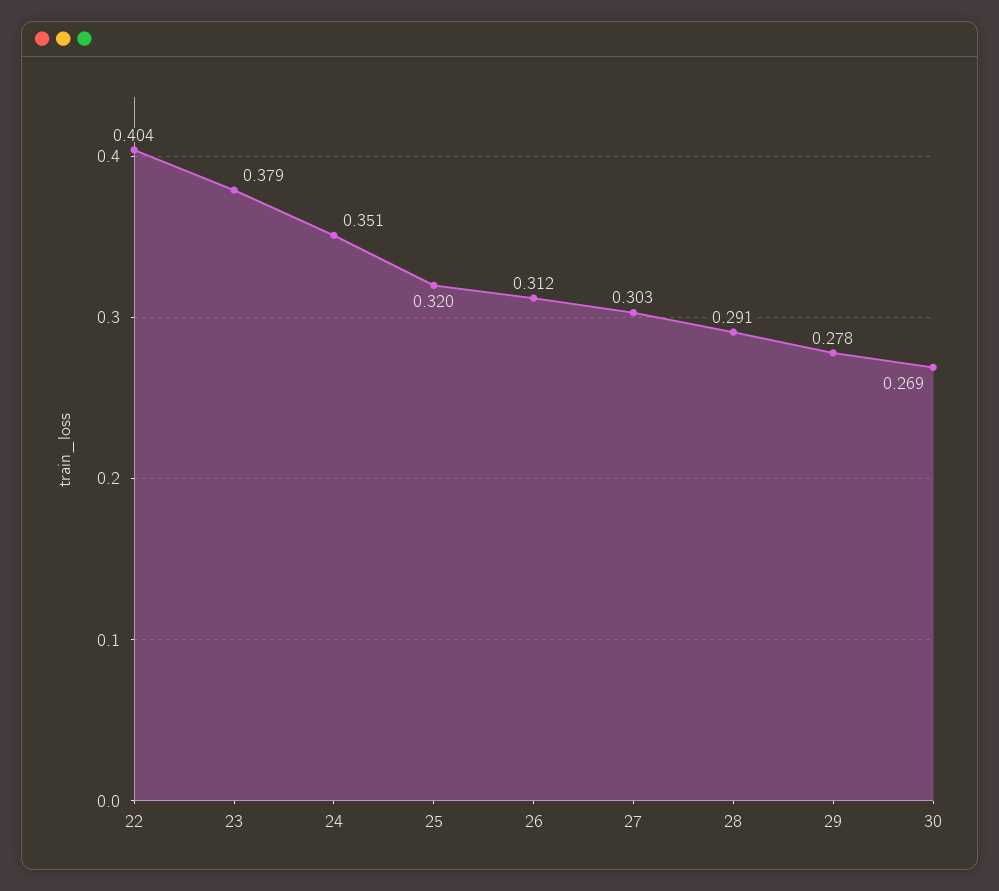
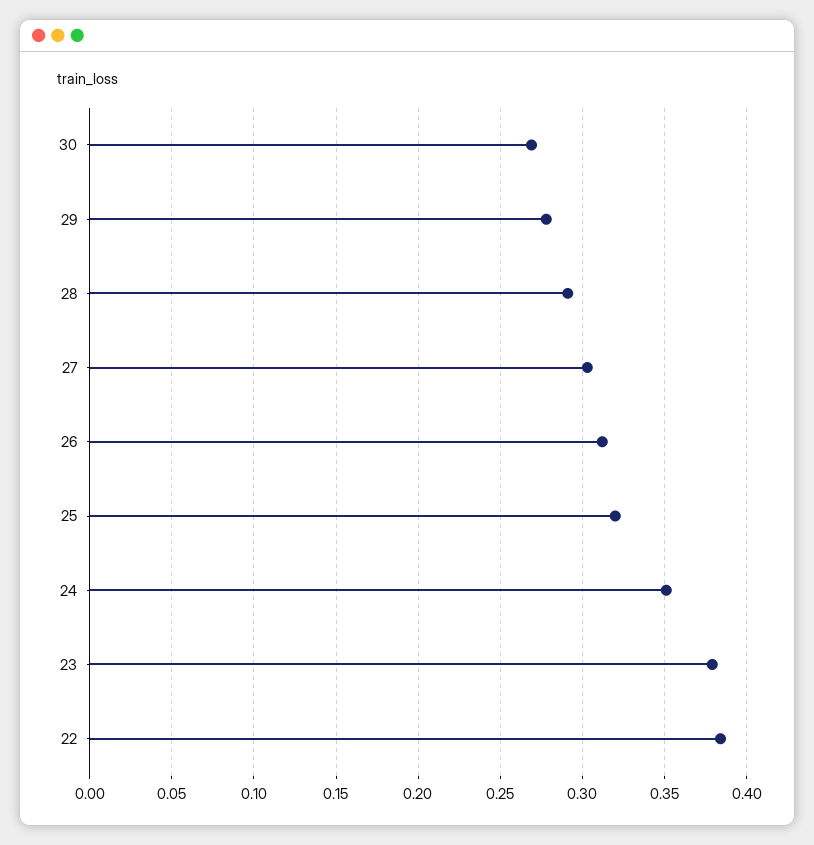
22: 0.404 -> 0.385

